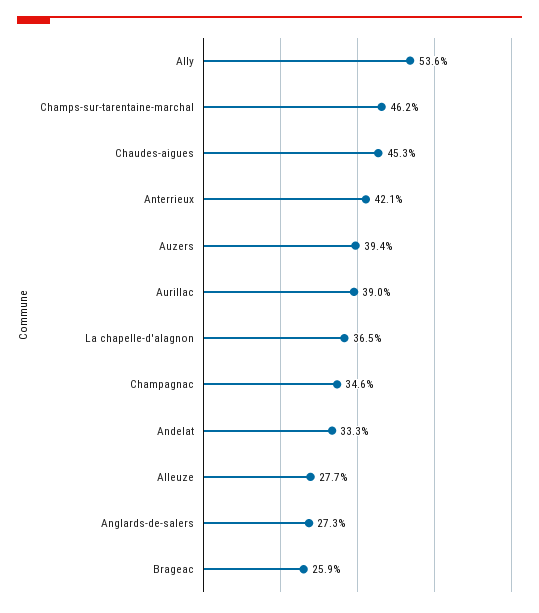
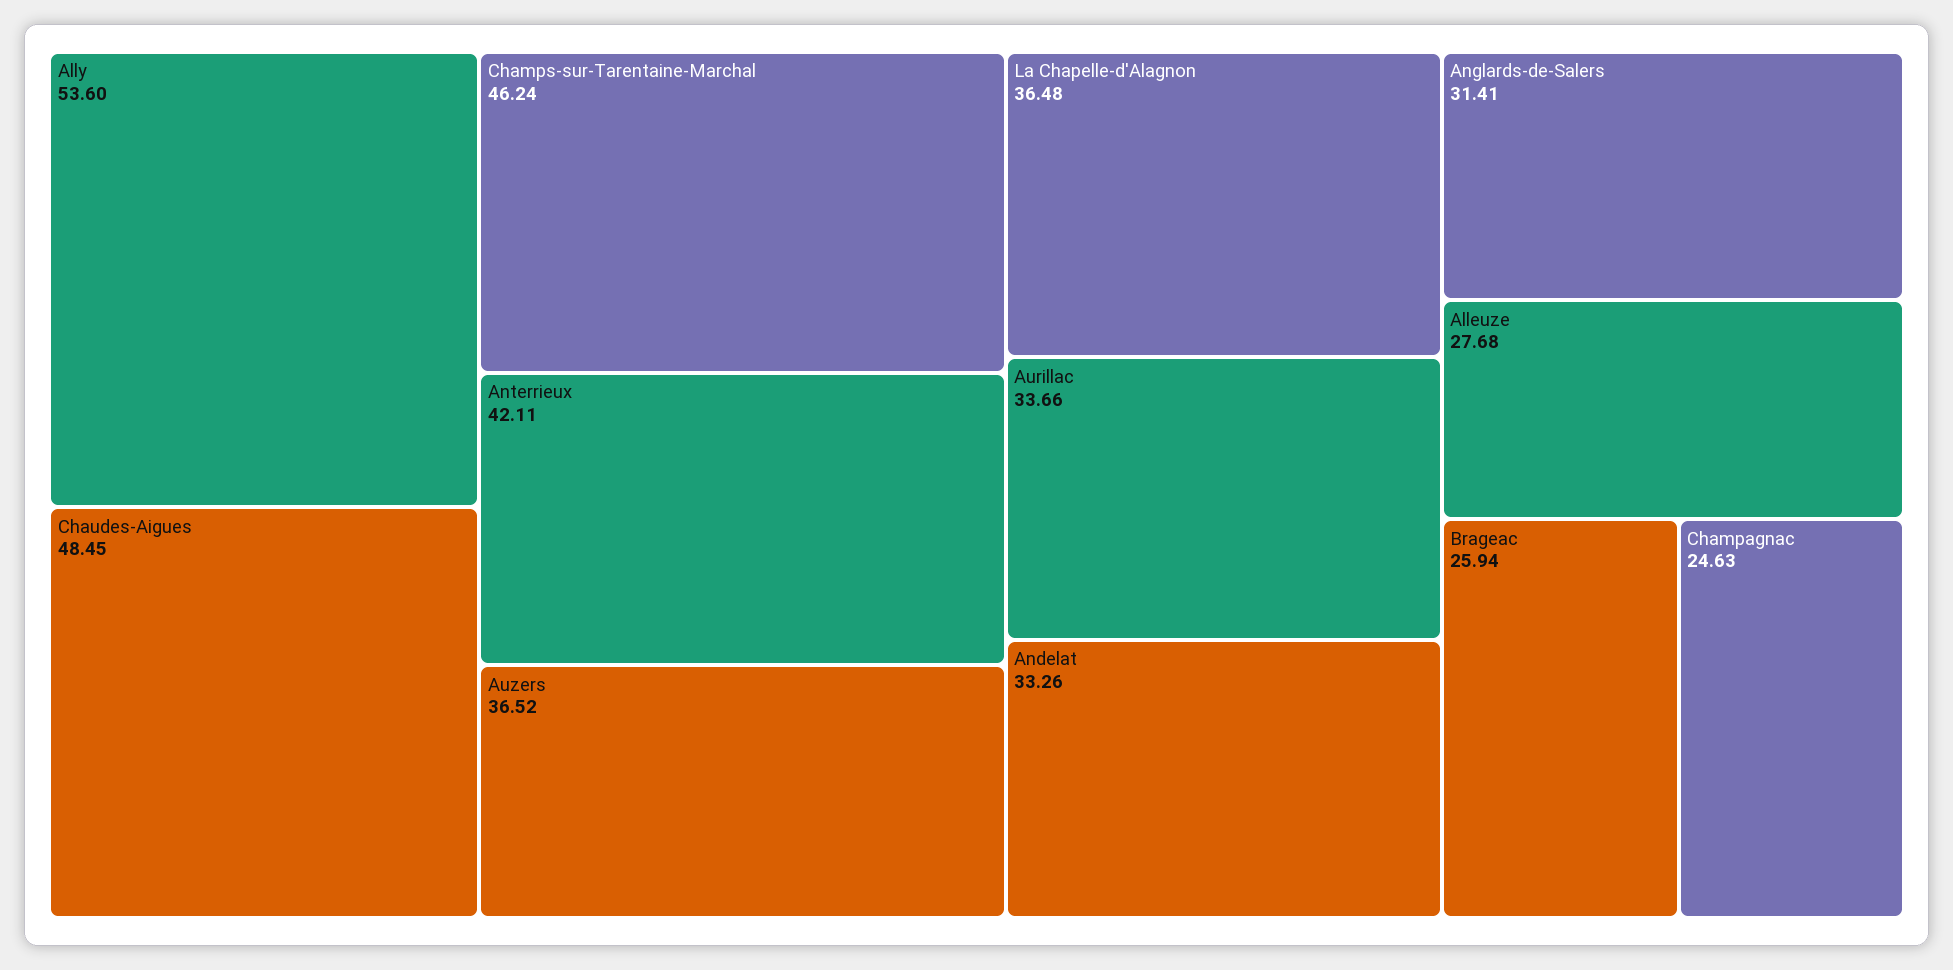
Chaudes-aigues: 45.3 -> 48.45
Auzers: 39.4 -> 36.52
Aurillac: 39 -> 33.66
Champagnac: 34.6 -> 24.63
Anglards-de-salers: 27.3 -> 31.41

